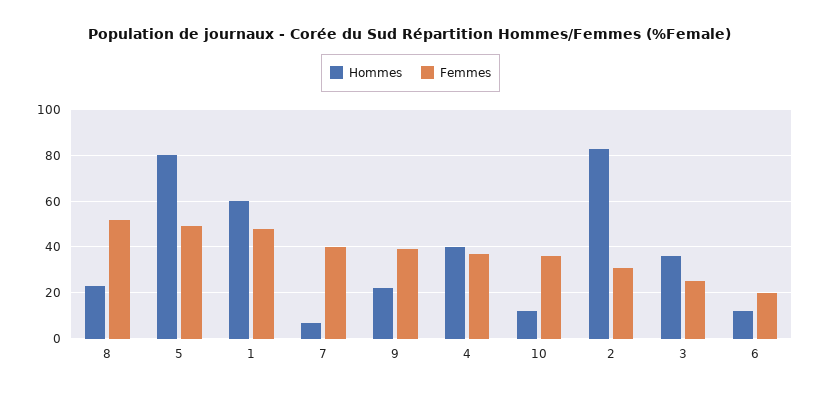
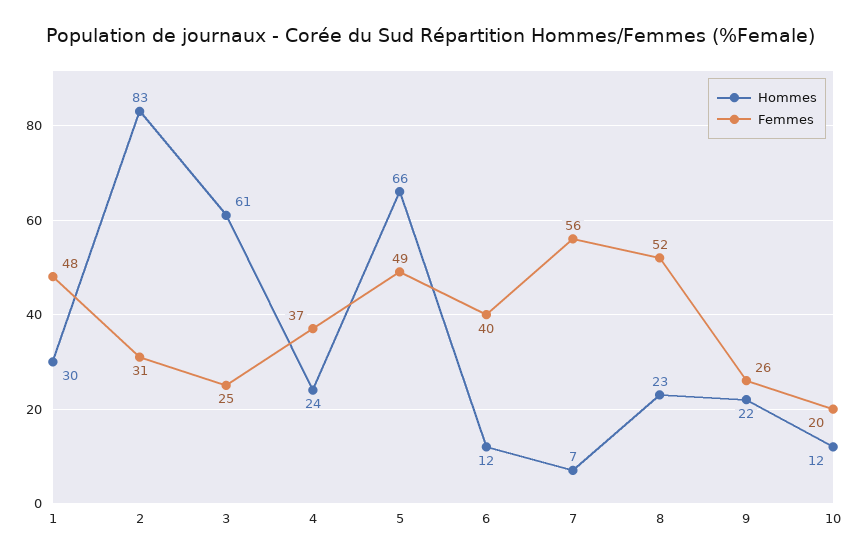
Hommes, 5: 80 -> 66
Hommes, 1: 60 -> 30
Femmes, 7: 40 -> 56
Femmes, 9: 40 -> 26
Hommes, 4: 40 -> 24
Femmes, 10: 35 -> 20
Hommes, 3: 35 -> 61
Femmes, 6: 20 -> 40

